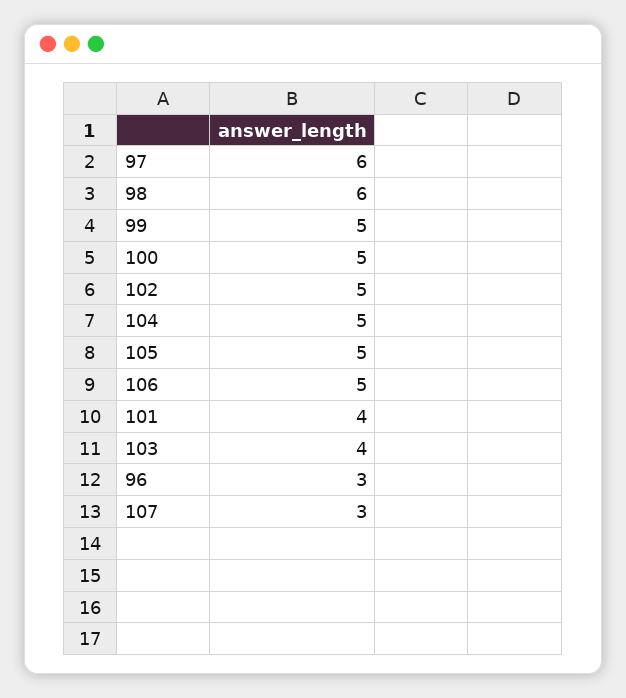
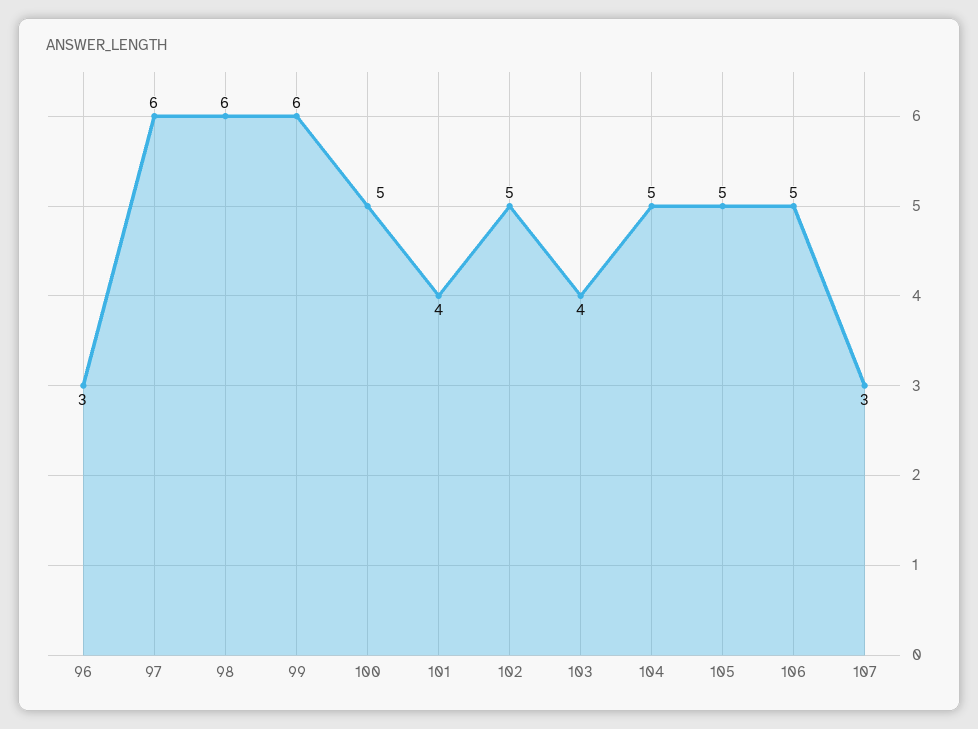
99: 5 -> 6

